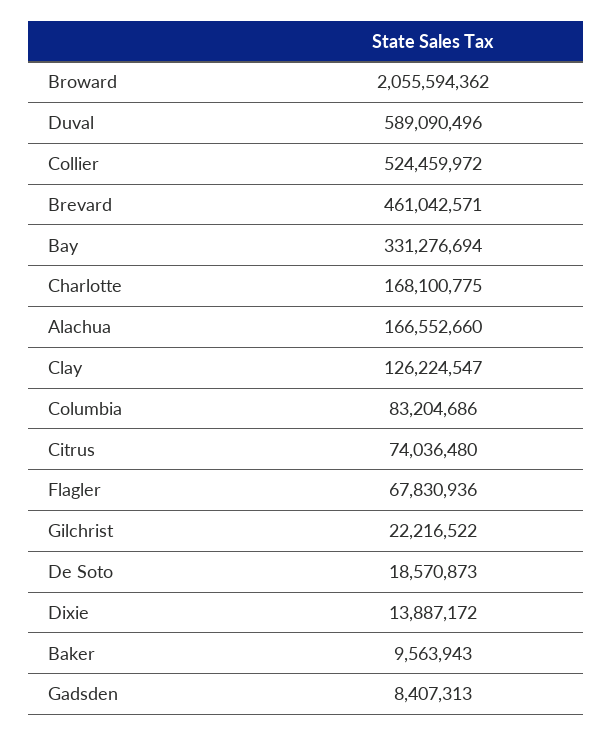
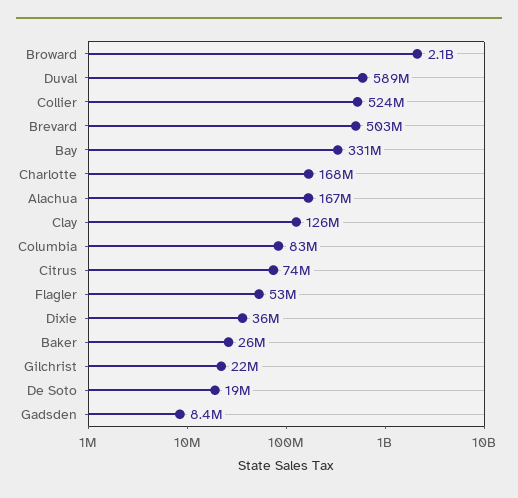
Brevard: 461042571 -> 503000000
Flagler: 67830936 -> 53000000
Dixie: 13887172 -> 36000000
Baker: 9563943 -> 26000000

